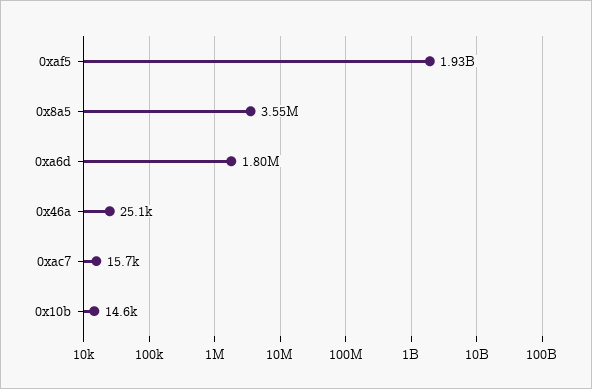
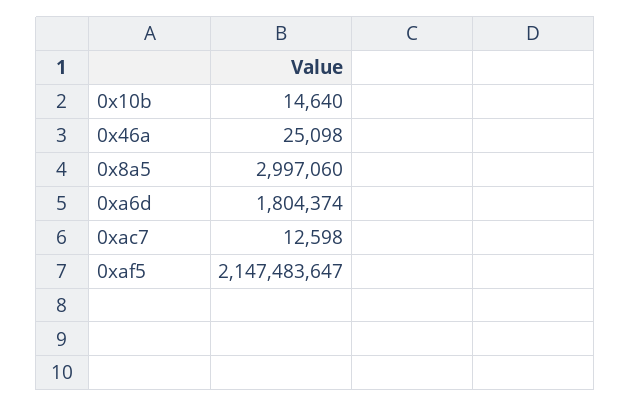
0xaf5: 1930000000 -> 2147483647
0x8a5: 3550000 -> 2997060
0xac7: 15700 -> 12598

